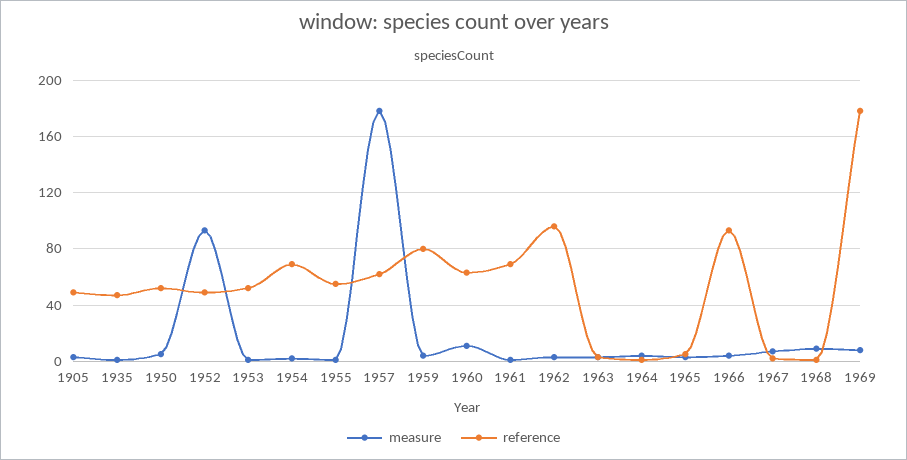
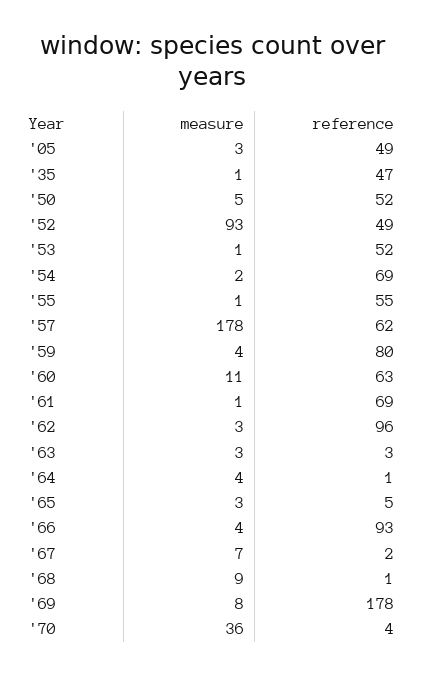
measure, '70: none -> 36
reference, '70: none -> 4

